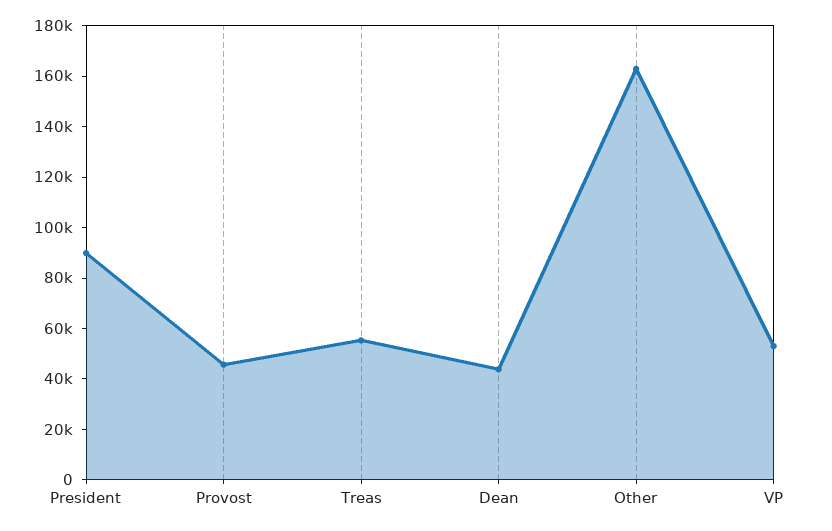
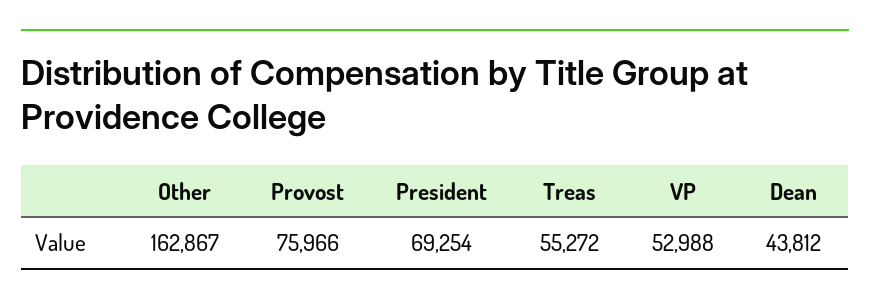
President: 90000 -> 69254
Provost: 45000 -> 75966

